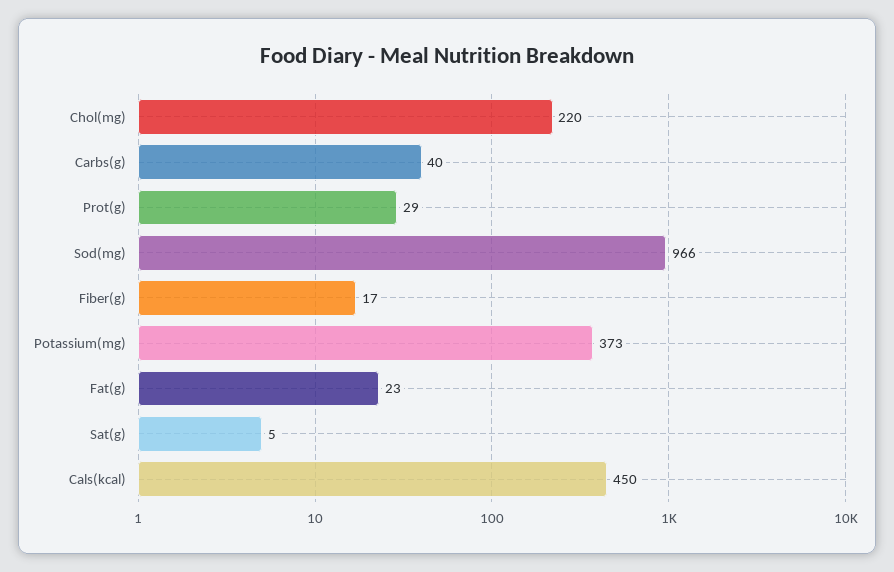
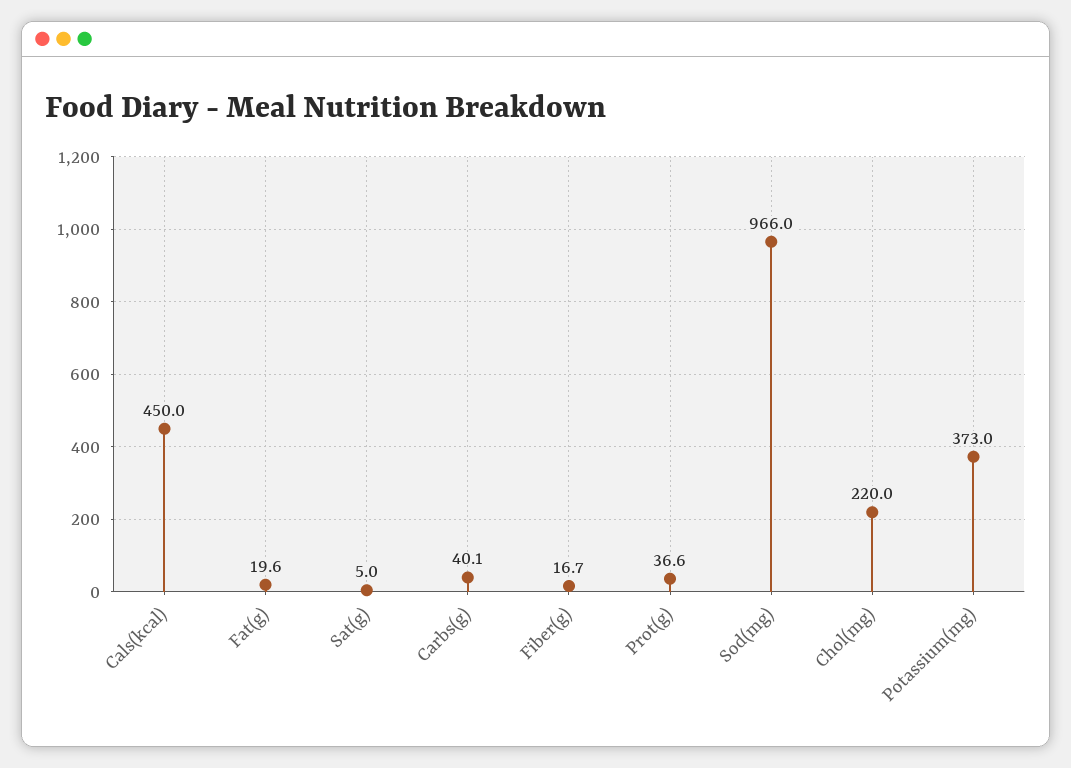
Prot(g): 29 -> 36.6
Fat(g): 23 -> 19.6

